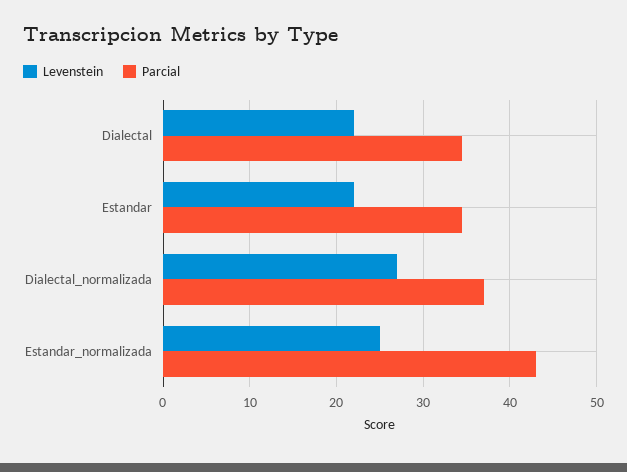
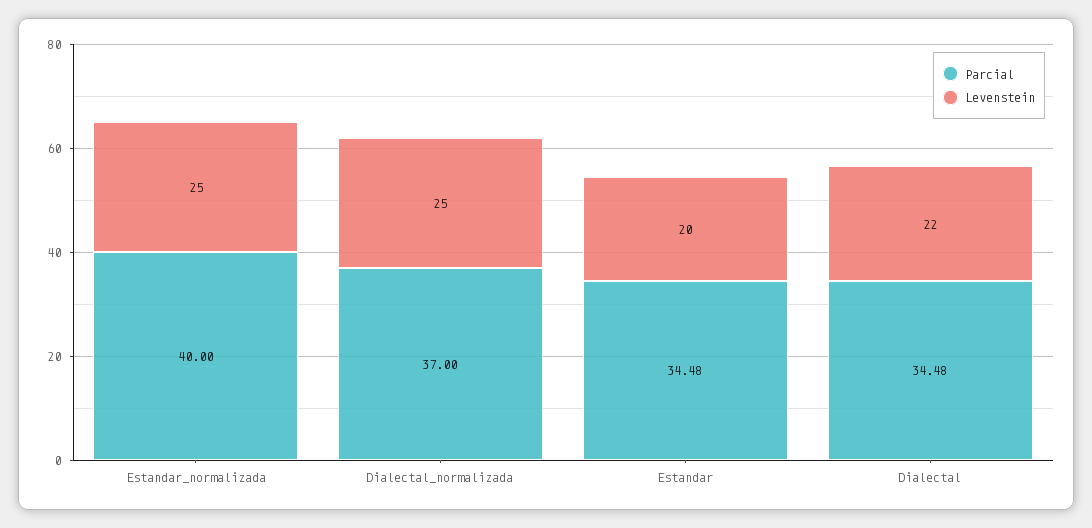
Levenstein, Estandar: 22 -> 20
Levenstein, Dialectal_normalizada: 27 -> 25
Parcial, Estandar_normalizada: 43 -> 40

